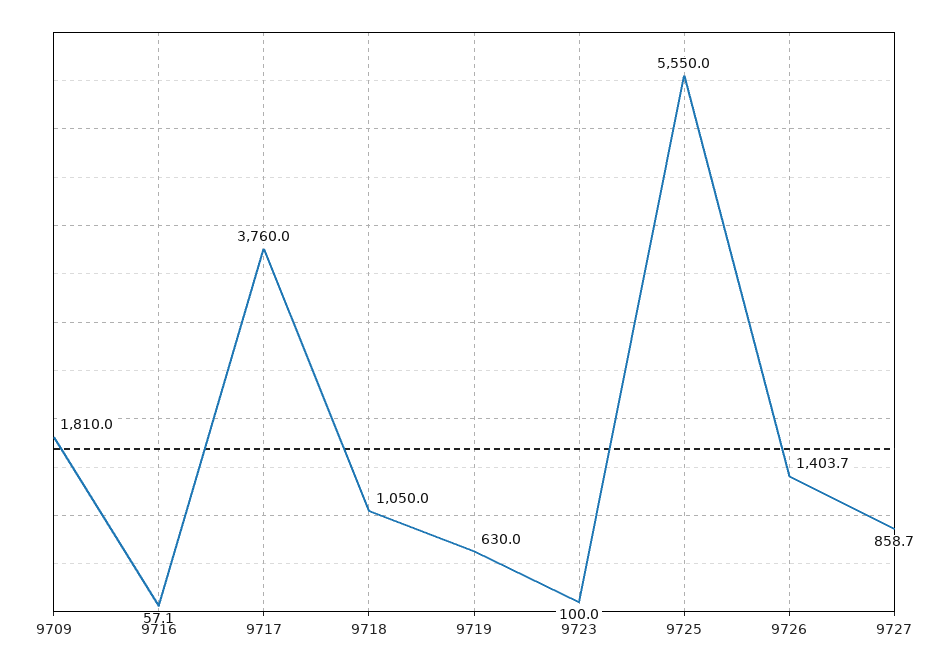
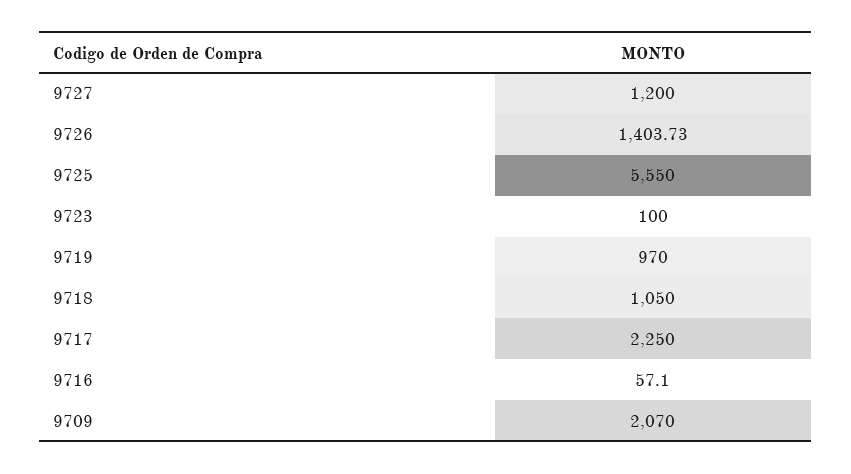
9709: 1810 -> 2070
9717: 3760 -> 2250
9719: 630 -> 970
9727: 858.7 -> 1200

